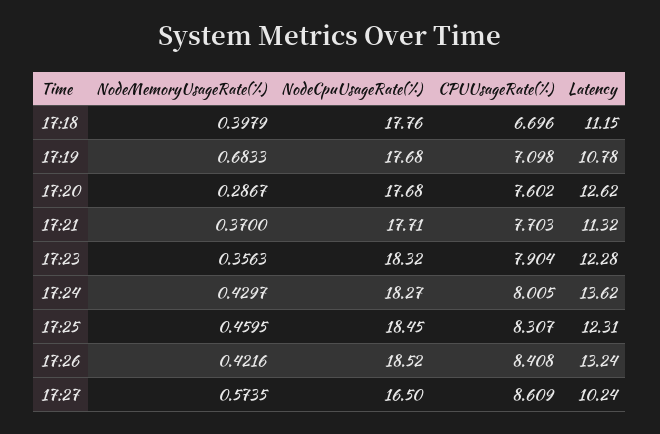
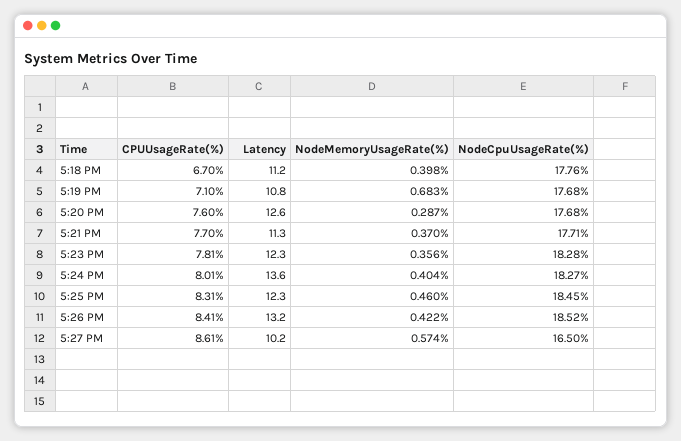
NodeCpuUsageRate(%), 17:23: 18.32 -> 18.28
CPUUsageRate(%), 17:23: 7.904 -> 7.81
NodeMemoryUsageRate(%), 17:24: 0.4297 -> 0.404

